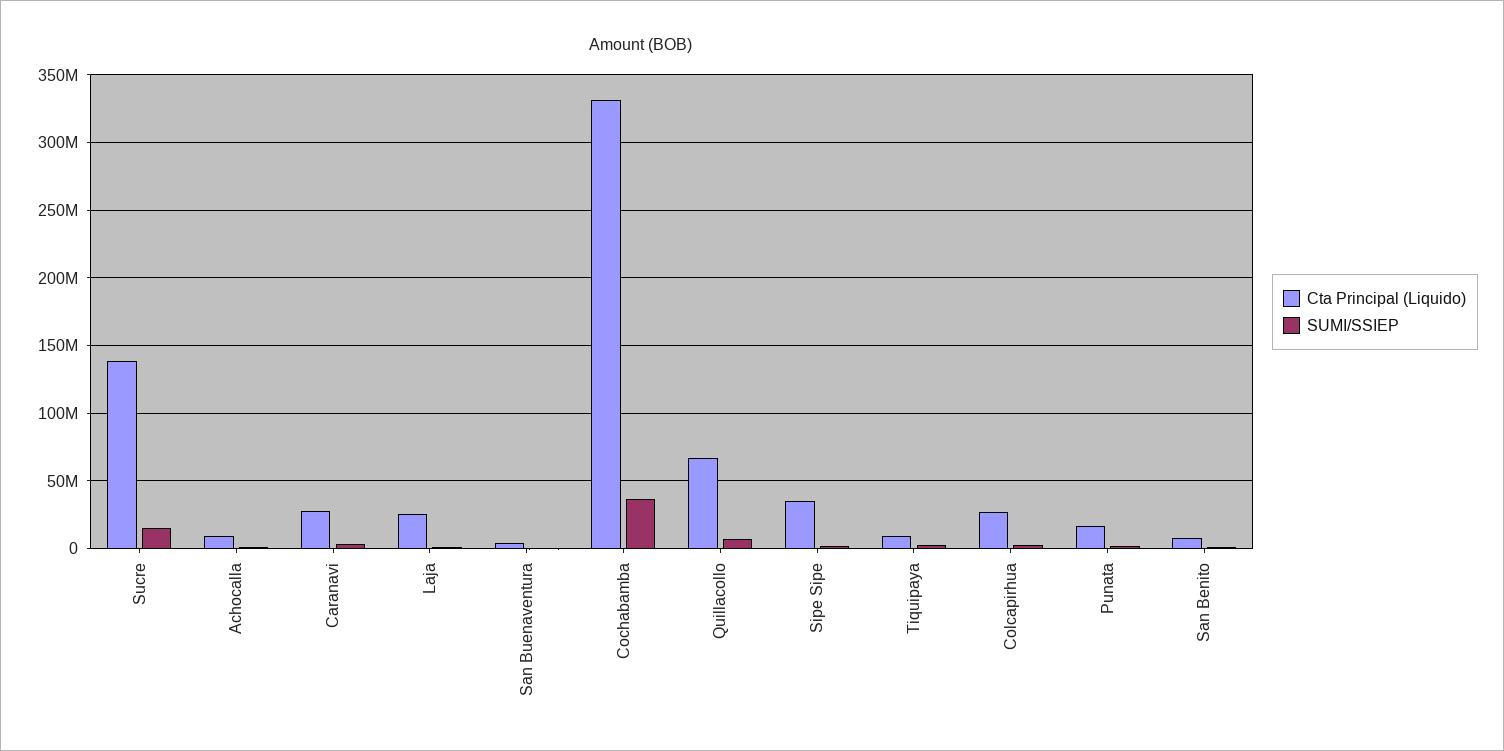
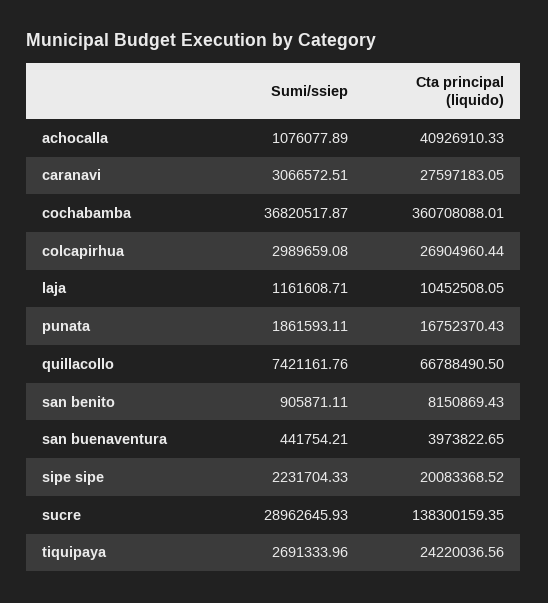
SUMI/SSIEP, Sucre: 15000000 -> 28962645.93
Cta Principal (Liquido), Achocalla: 10000000 -> 40926910.33
Cta Principal (Liquido), Laja: 25000000 -> 10452508.05
Cta Principal (Liquido), Cochabamba: 330000000 -> 360708088.01
Cta Principal (Liquido), Sipe Sipe: 35000000 -> 20083368.52
Cta Principal (Liquido), Tiquipaya: 10000000 -> 24220036.56

